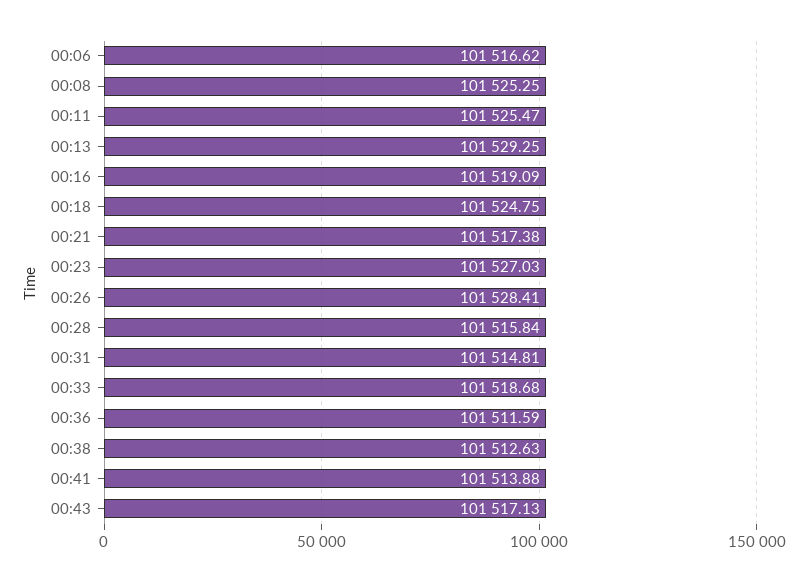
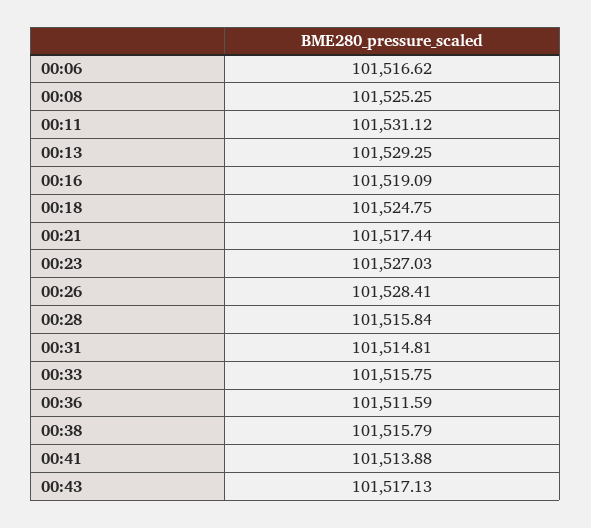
00:11: 101525.47 -> 101531.12
00:21: 101517.38 -> 101517.44
00:33: 101518.68 -> 101515.75
00:38: 101512.63 -> 101515.79

